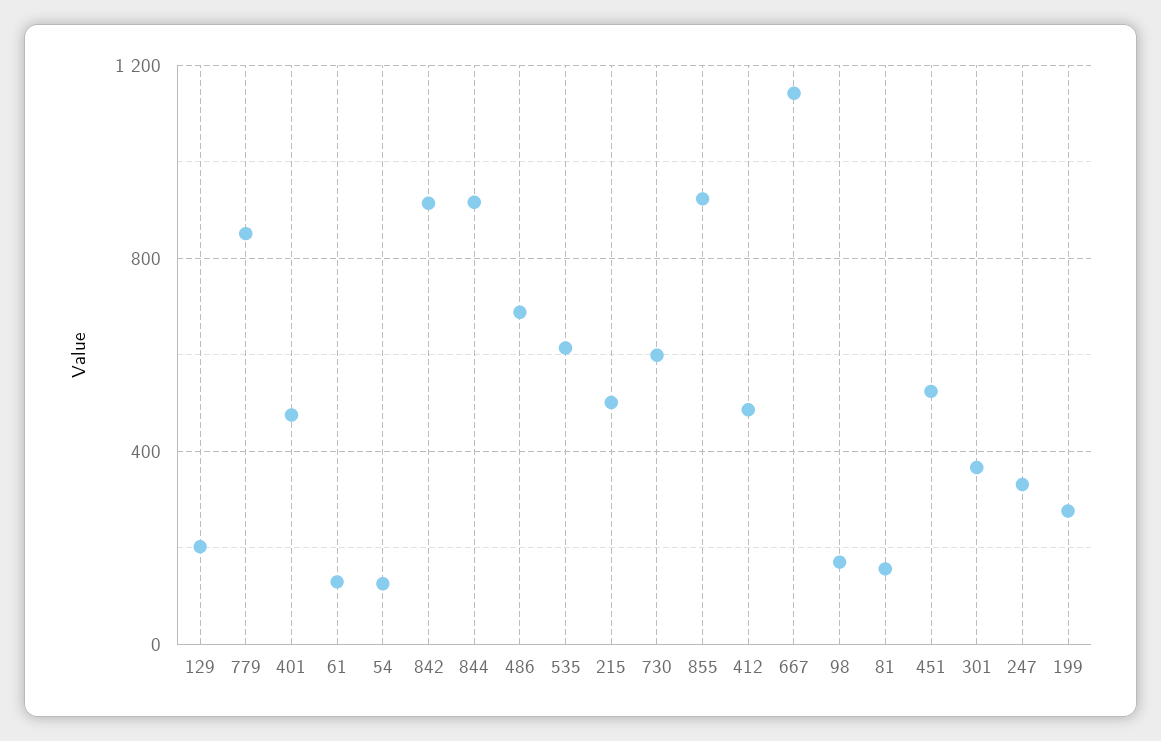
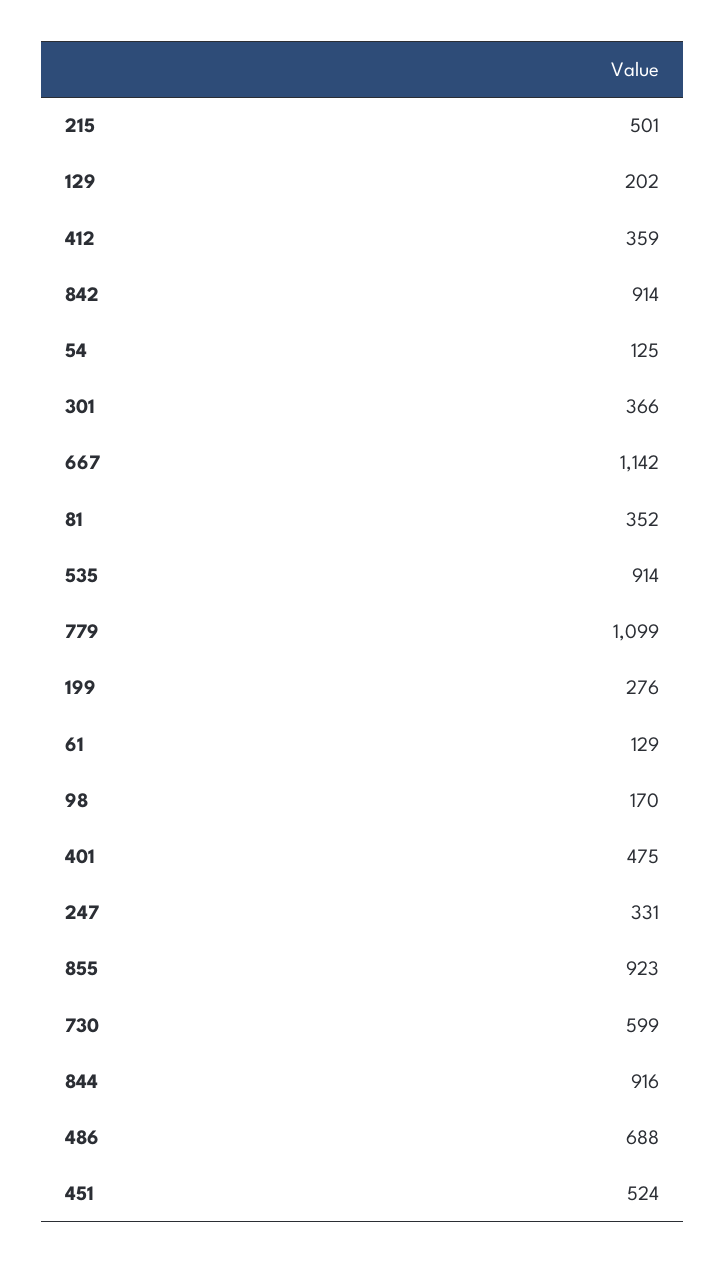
779: 850 -> 1099
535: 600 -> 914
412: 500 -> 359
81: 150 -> 352

